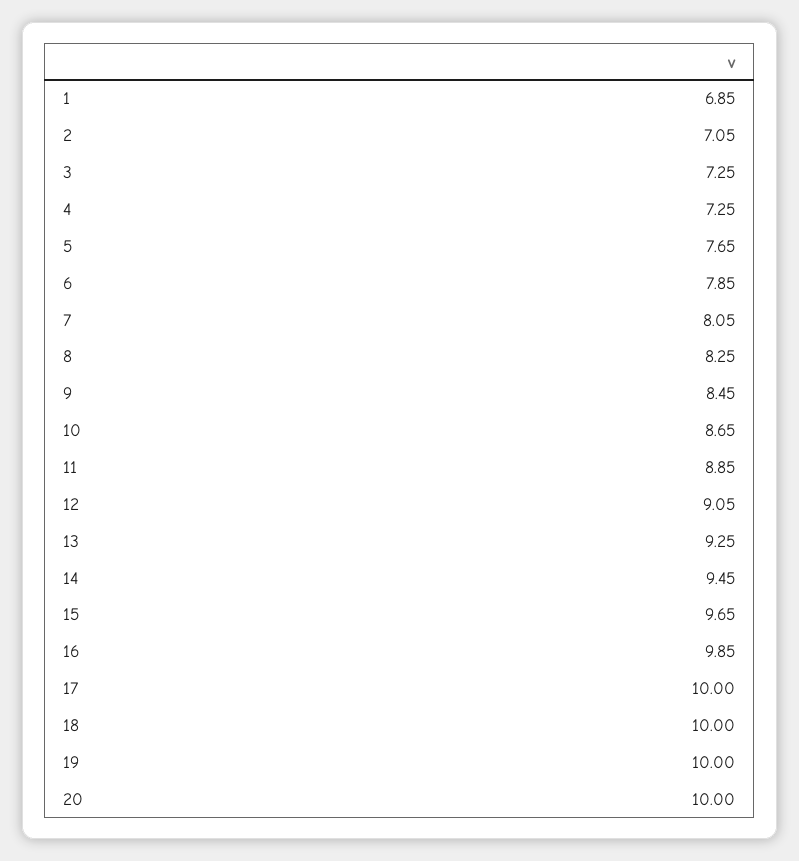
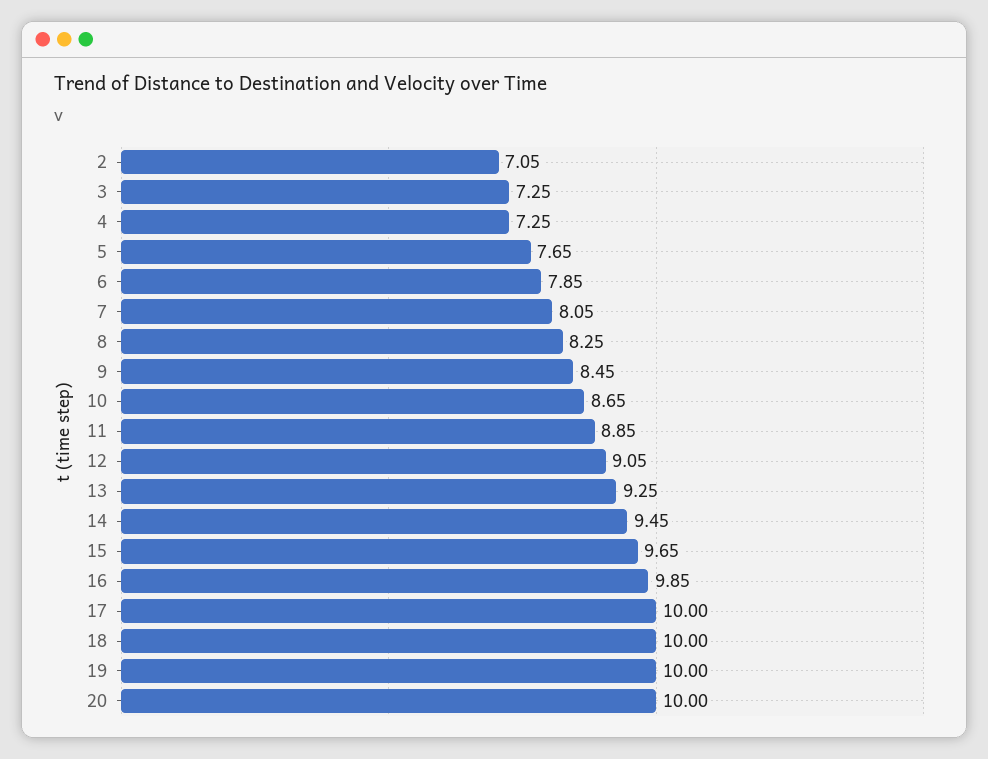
1: 6.85 -> none

